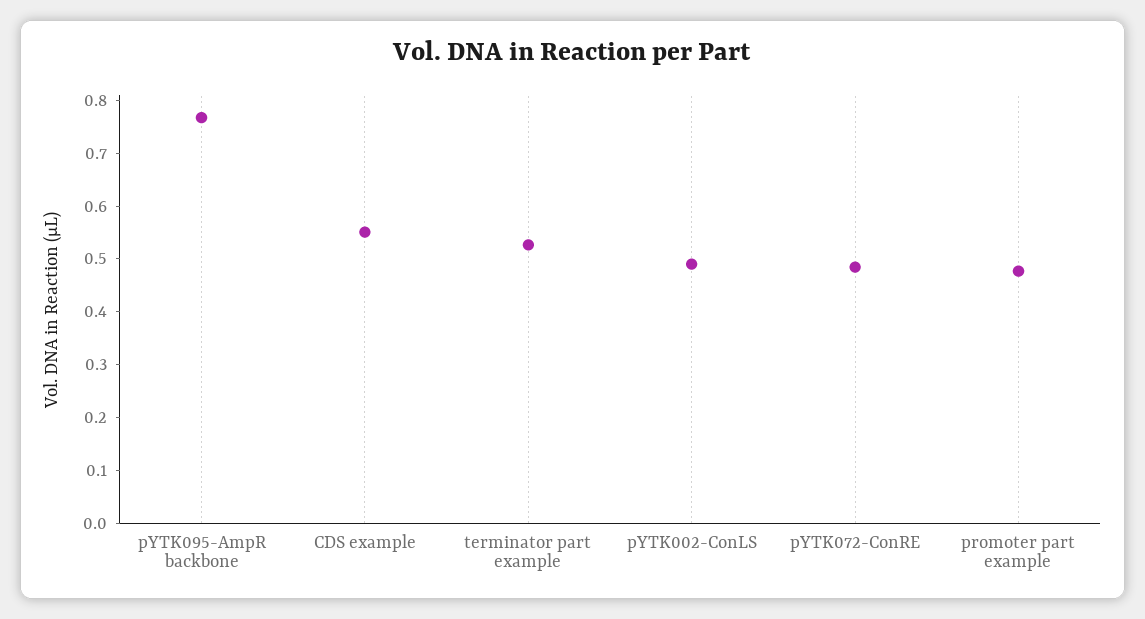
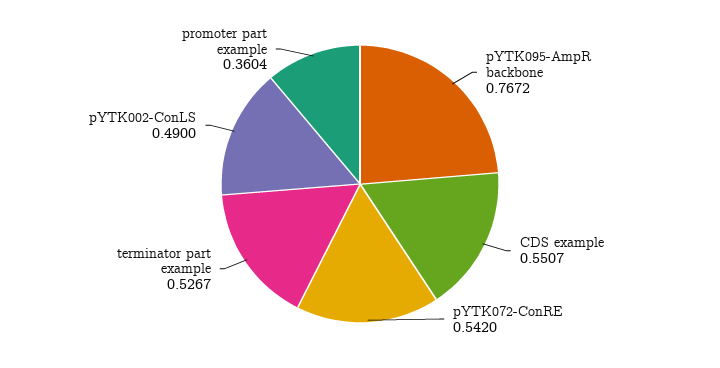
pYTK072-ConRE: 0.48 -> 0.542
promoter part example: 0.48 -> 0.3604

